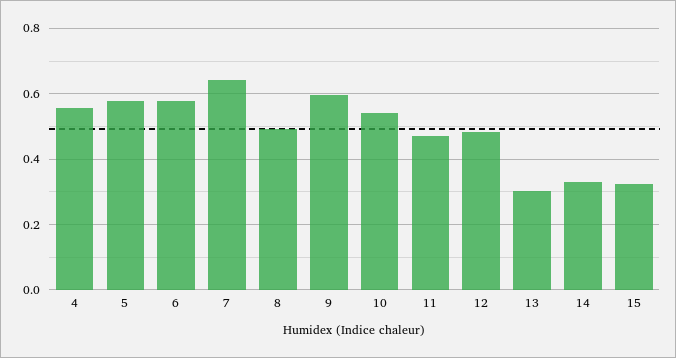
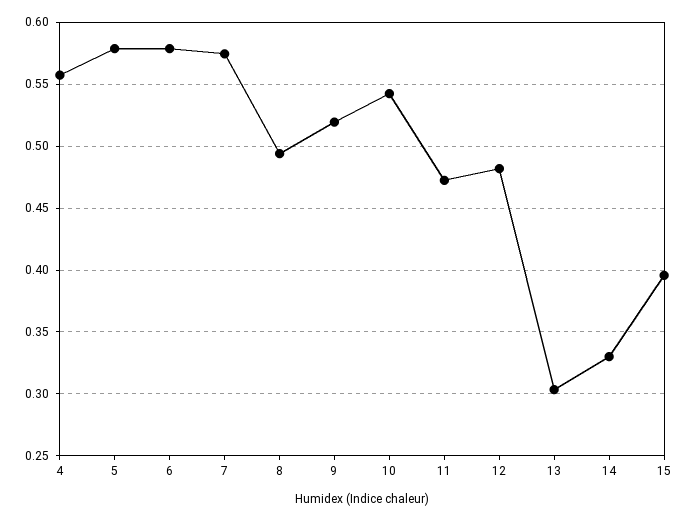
7: 0.64 -> 0.575
9: 0.6 -> 0.52
15: 0.32 -> 0.395

